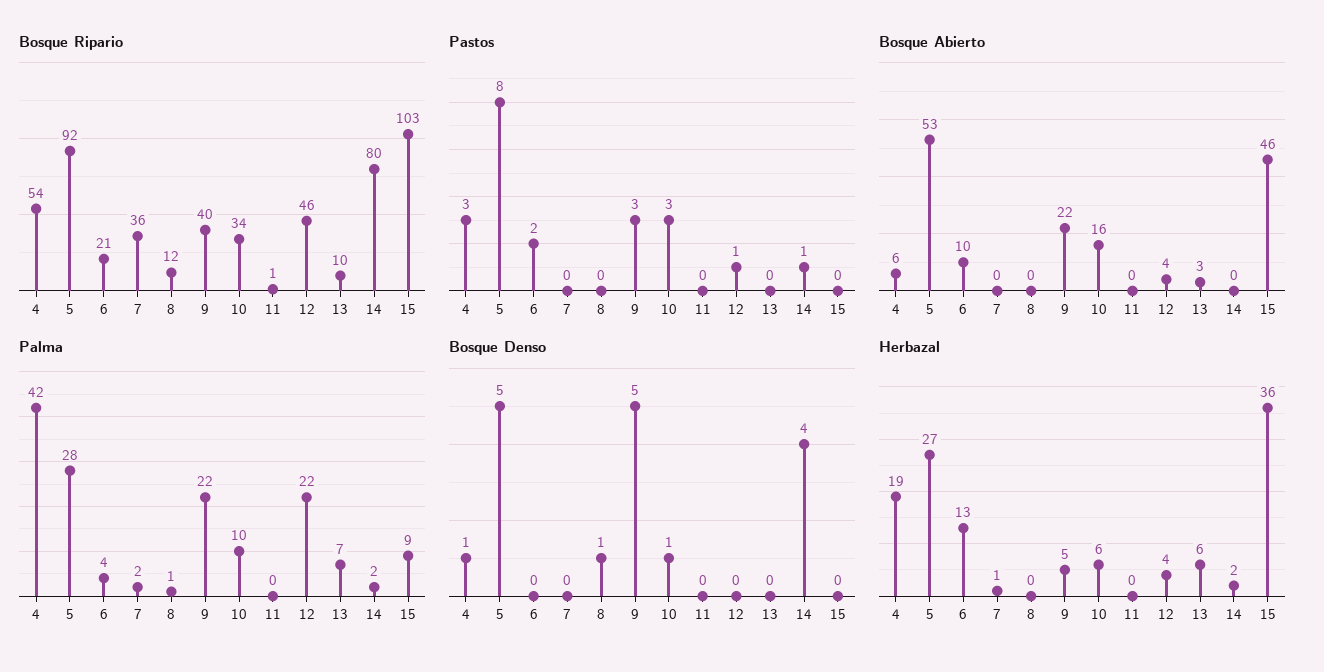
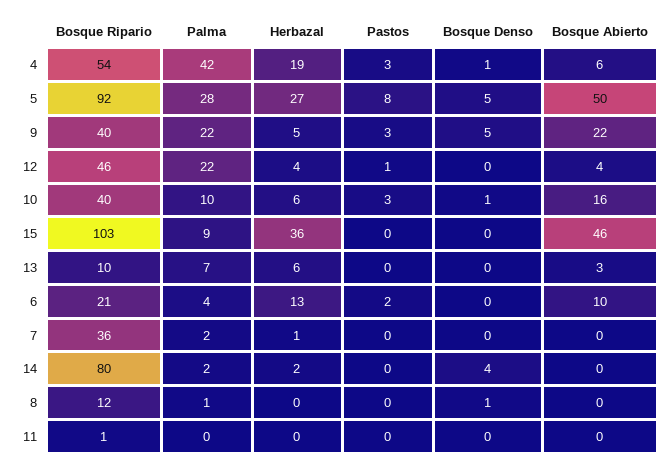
Bosque Ripario, 10: 34 -> 40
Pastos, 14: 1 -> 0
Bosque Abierto, 5: 53 -> 50

